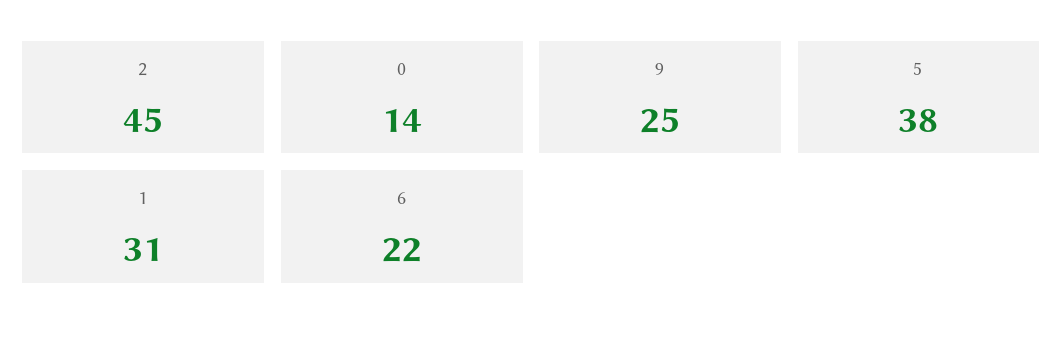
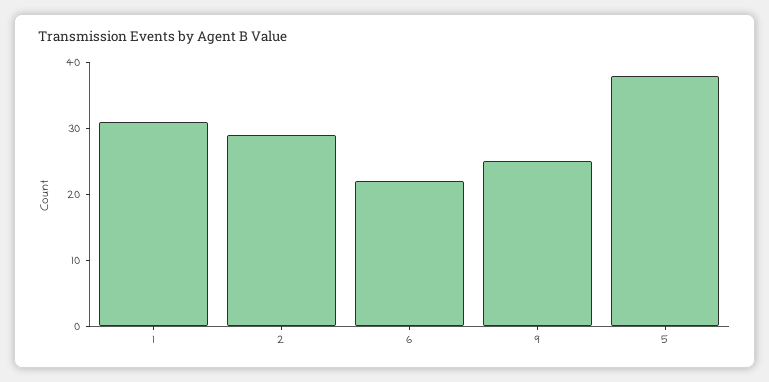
2: 45 -> 30
0: 14 -> none

